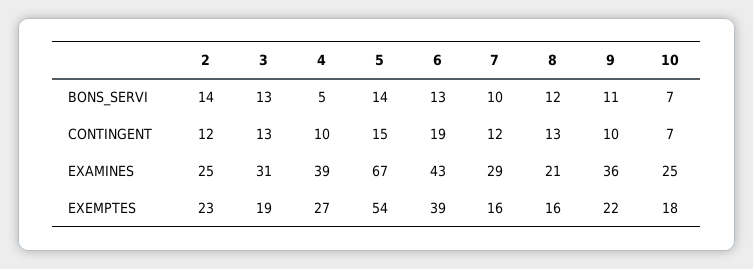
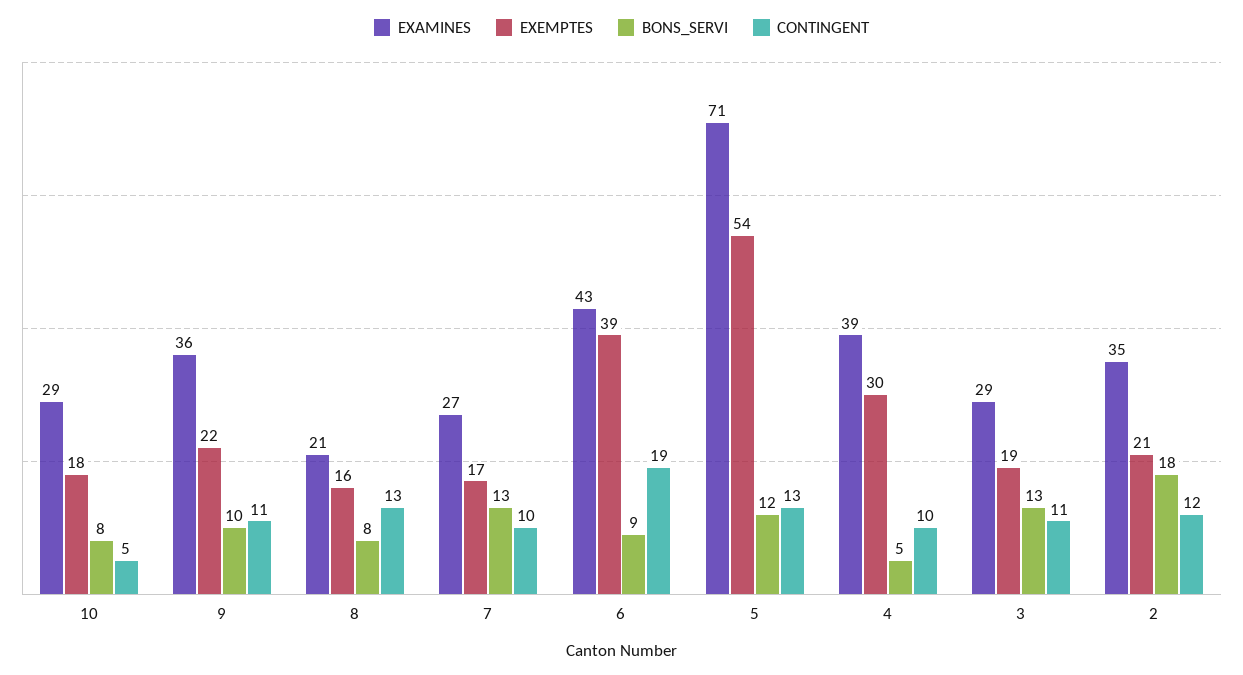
BONS_SERVI, 2: 14 -> 18
BONS_SERVI, 5: 14 -> 12
BONS_SERVI, 6: 13 -> 9
BONS_SERVI, 7: 10 -> 13
BONS_SERVI, 8: 12 -> 8
BONS_SERVI, 9: 11 -> 10
BONS_SERVI, 10: 7 -> 8
CONTINGENT, 3: 13 -> 11
CONTINGENT, 5: 15 -> 13
CONTINGENT, 7: 12 -> 10
CONTINGENT, 9: 10 -> 11
CONTINGENT, 10: 7 -> 5
EXAMINES, 2: 25 -> 35
EXAMINES, 3: 31 -> 29
EXAMINES, 5: 67 -> 71
EXAMINES, 7: 29 -> 27
EXAMINES, 10: 25 -> 29
EXEMPTES, 2: 23 -> 21
EXEMPTES, 4: 27 -> 30
EXEMPTES, 7: 16 -> 17

